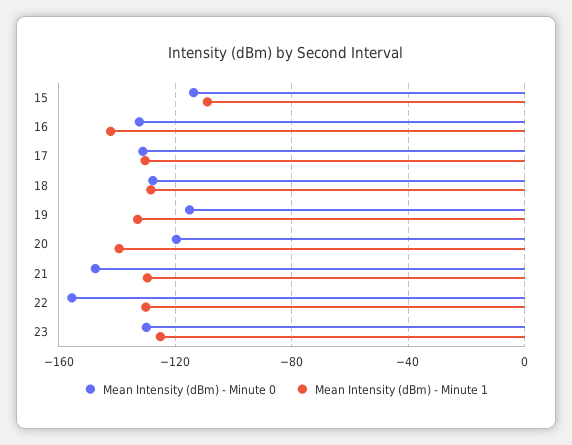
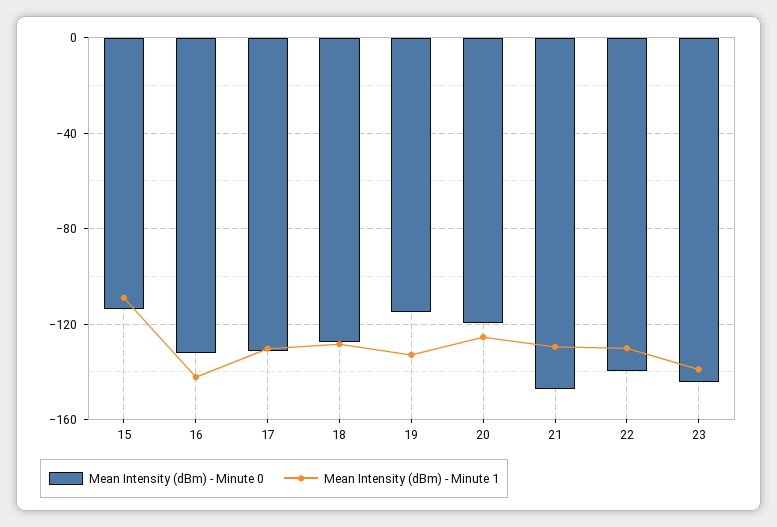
Mean Intensity (dBm) - Minute 1, 20: -140 -> -125
Mean Intensity (dBm) - Minute 0, 22: -155 -> -140
Mean Intensity (dBm) - Minute 0, 23: -130 -> -145
Mean Intensity (dBm) - Minute 1, 23: -125 -> -140

